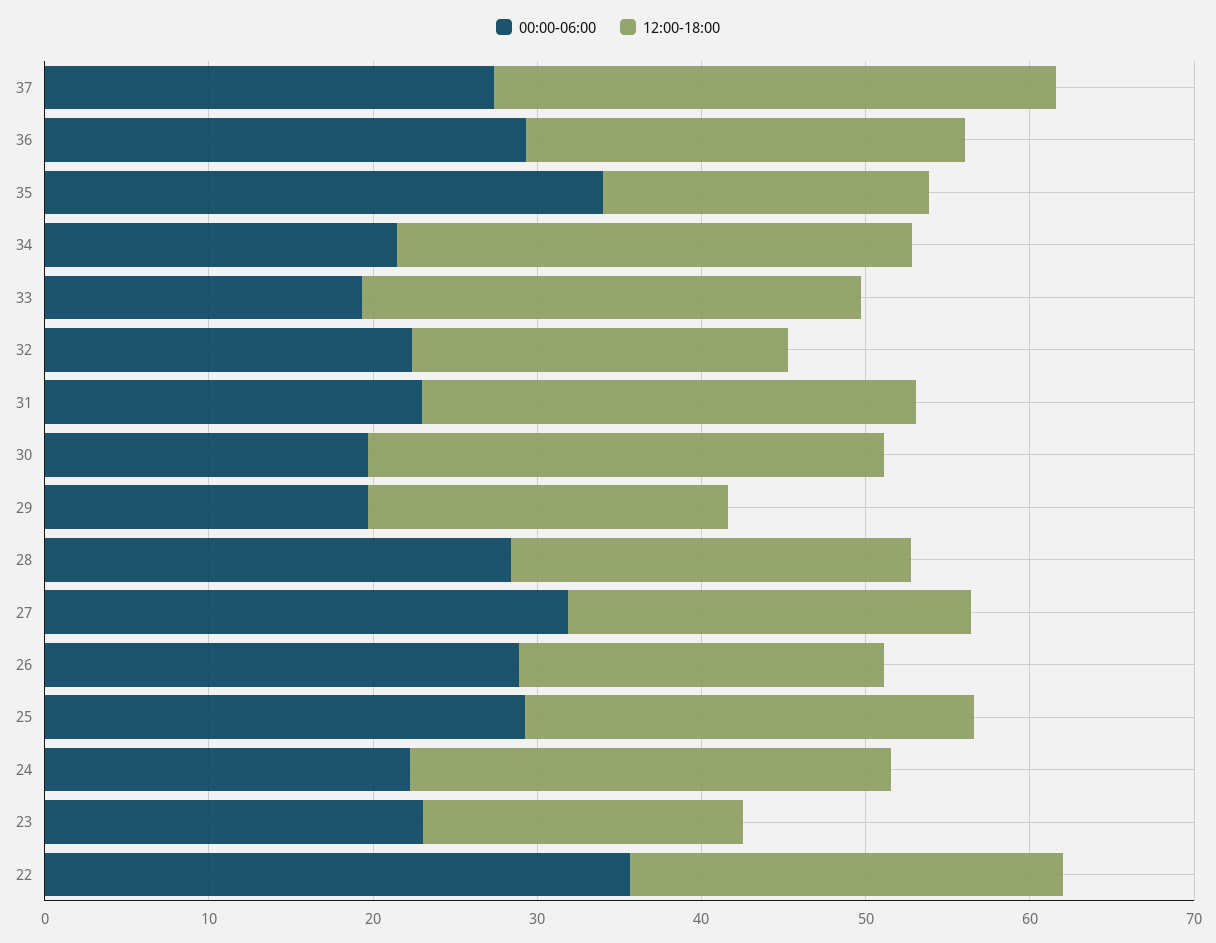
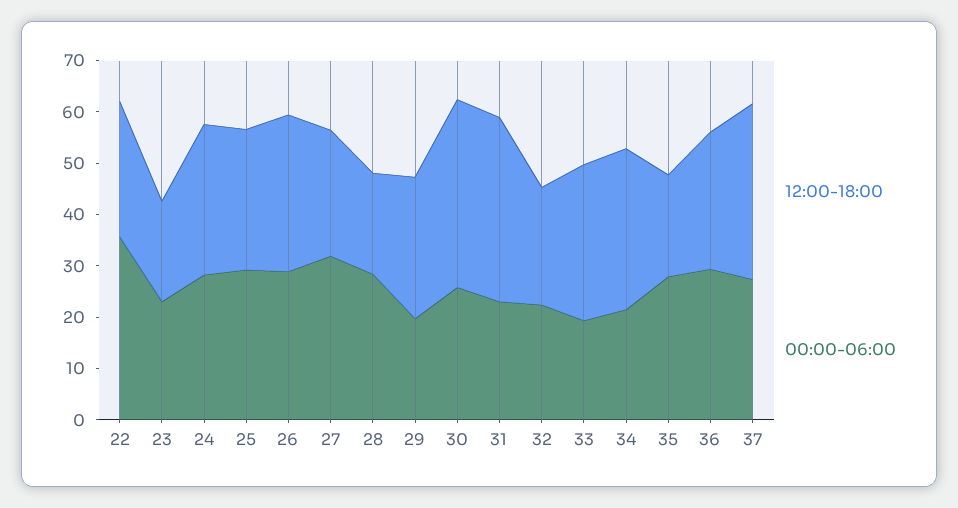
00:00-06:00, 35: 34 -> 28
12:00-18:00, 31: 30 -> 36
00:00-06:00, 30: 20 -> 26
12:00-18:00, 30: 32 -> 36
12:00-18:00, 29: 22 -> 28
12:00-18:00, 28: 24 -> 20
12:00-18:00, 26: 22 -> 30
00:00-06:00, 24: 22 -> 28

